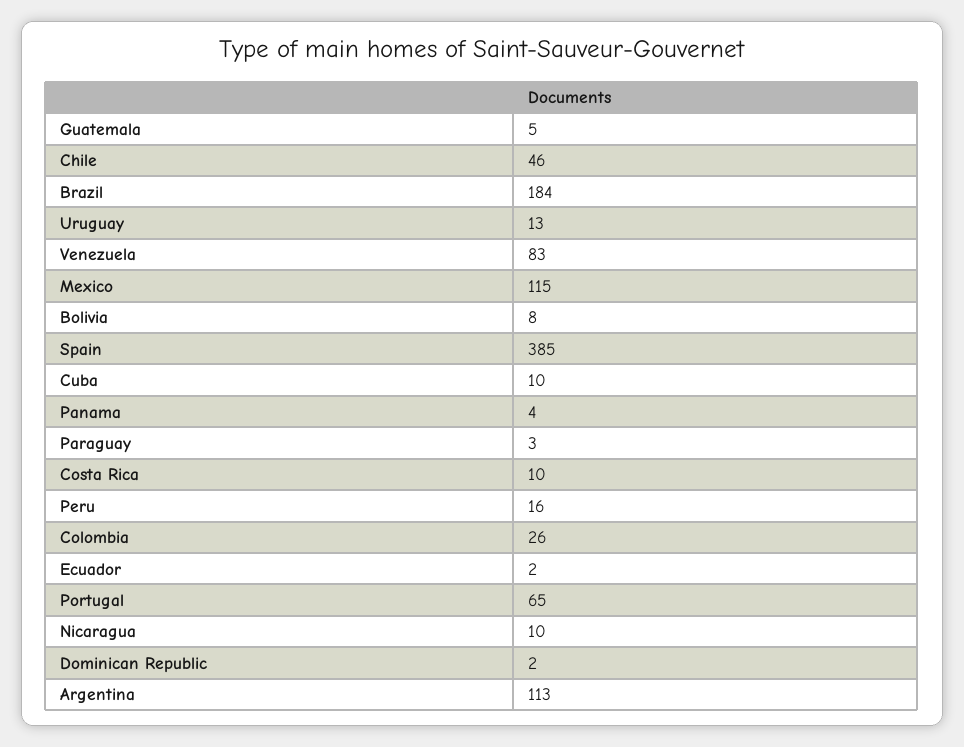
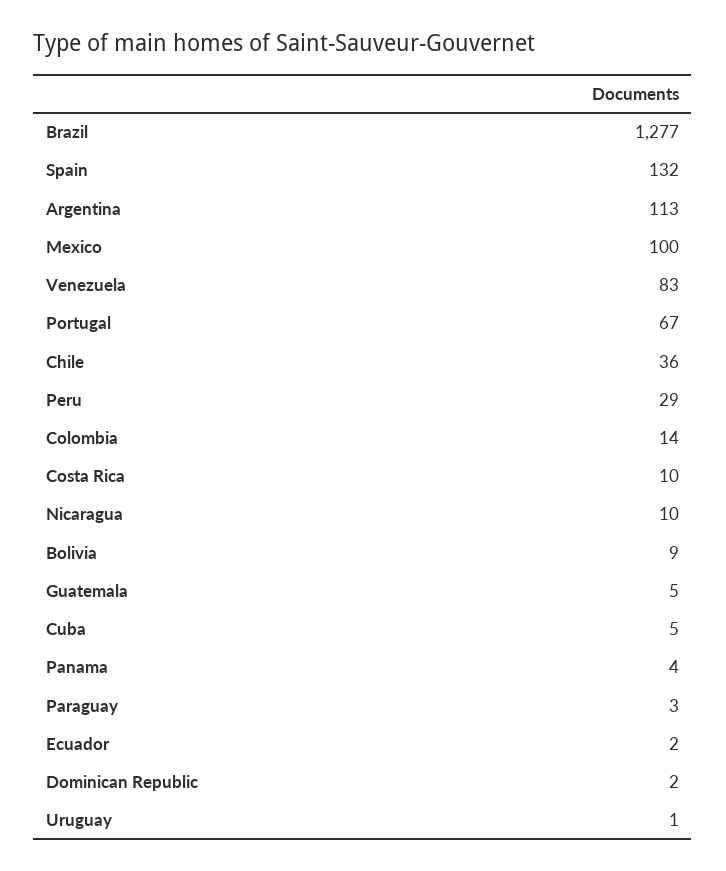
Chile: 46 -> 36
Brazil: 184 -> 1277
Uruguay: 13 -> 1
Mexico: 115 -> 100
Bolivia: 8 -> 9
Spain: 385 -> 132
Cuba: 10 -> 5
Peru: 16 -> 29
Colombia: 26 -> 14
Portugal: 65 -> 67

